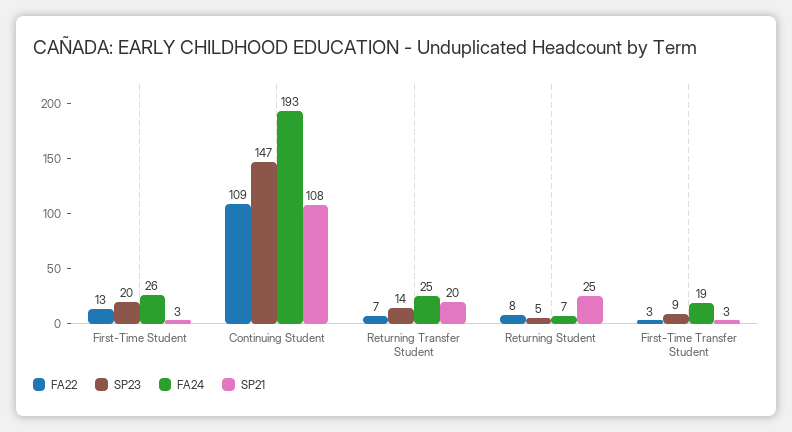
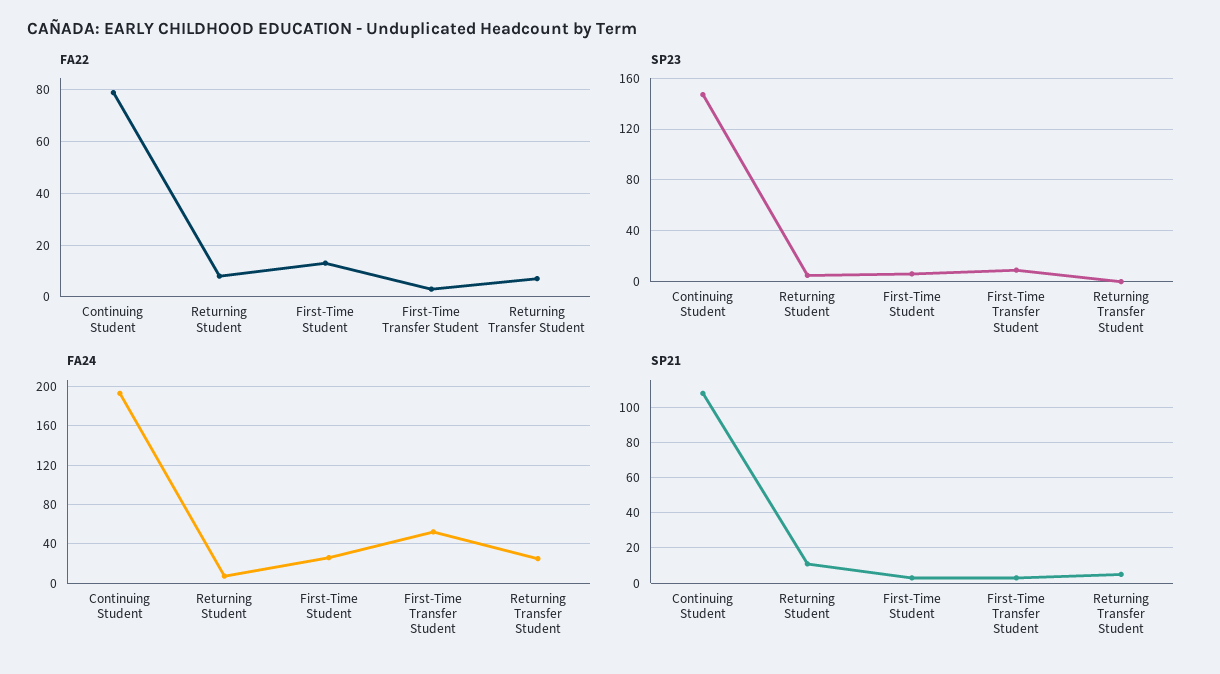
SP23, First-Time Student: 20 -> 5
FA22, Continuing Student: 109 -> 80
SP23, Returning Transfer Student: 14 -> 0
SP21, Returning Transfer Student: 20 -> 5
SP21, Returning Student: 25 -> 10
FA24, First-Time Transfer Student: 19 -> 50

